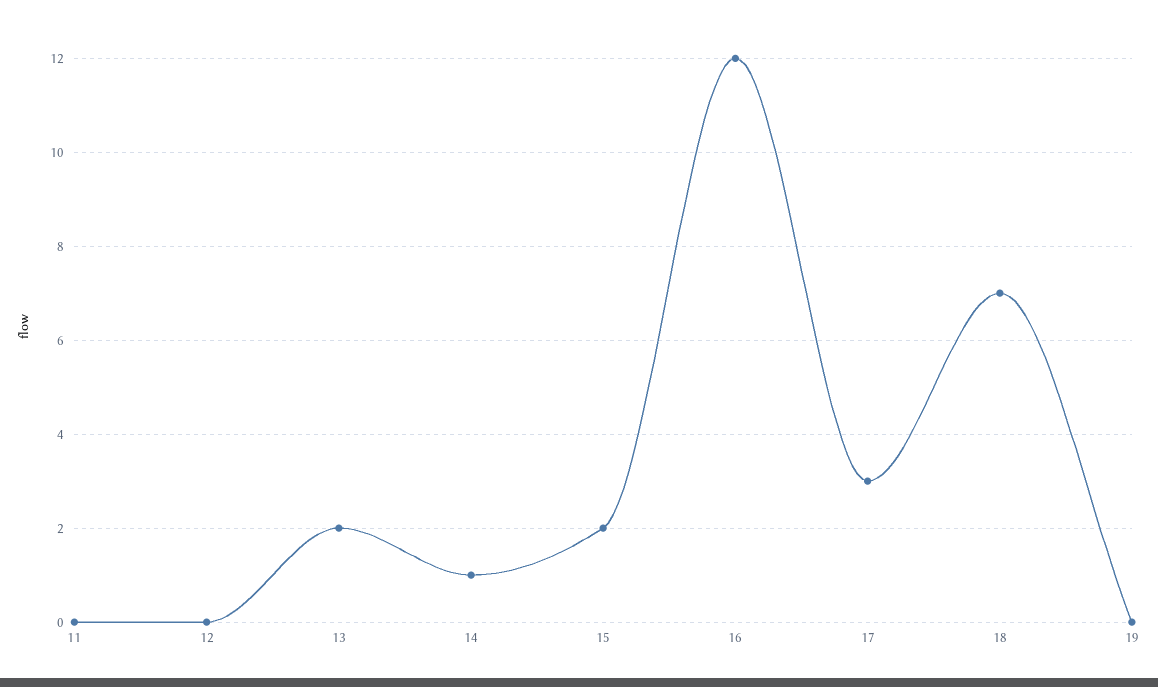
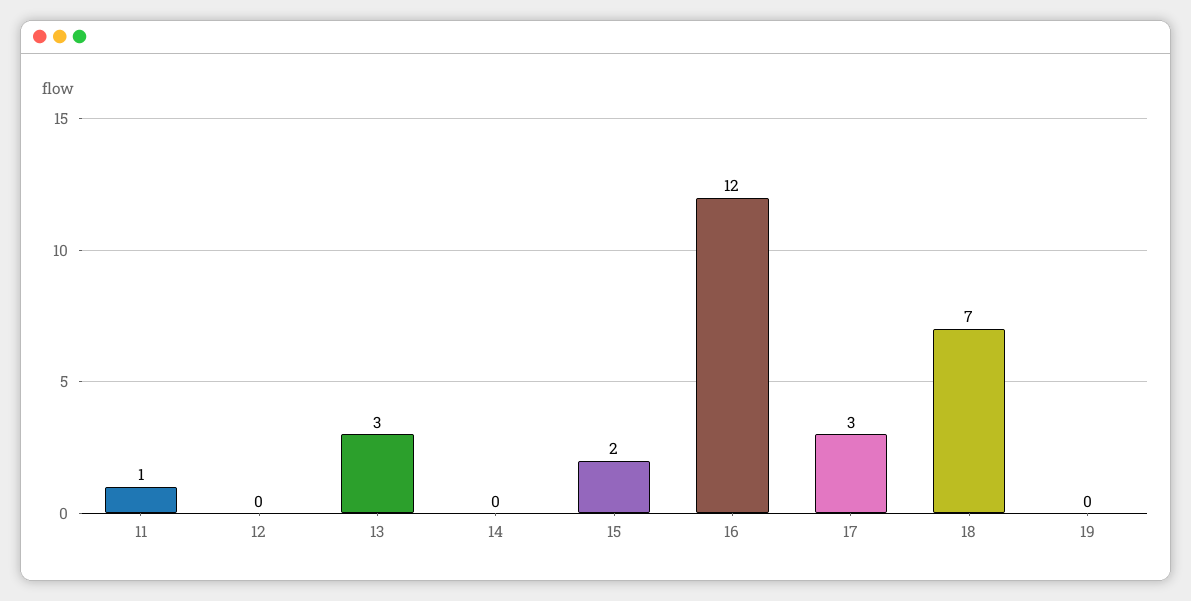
11: 0 -> 1
13: 2 -> 3
14: 1 -> 0

